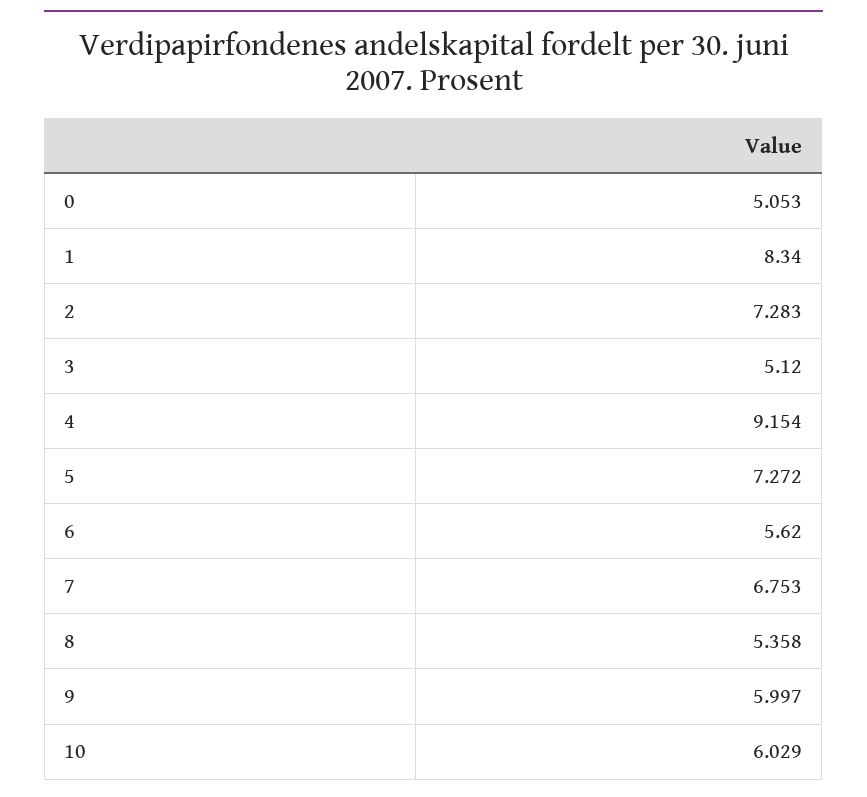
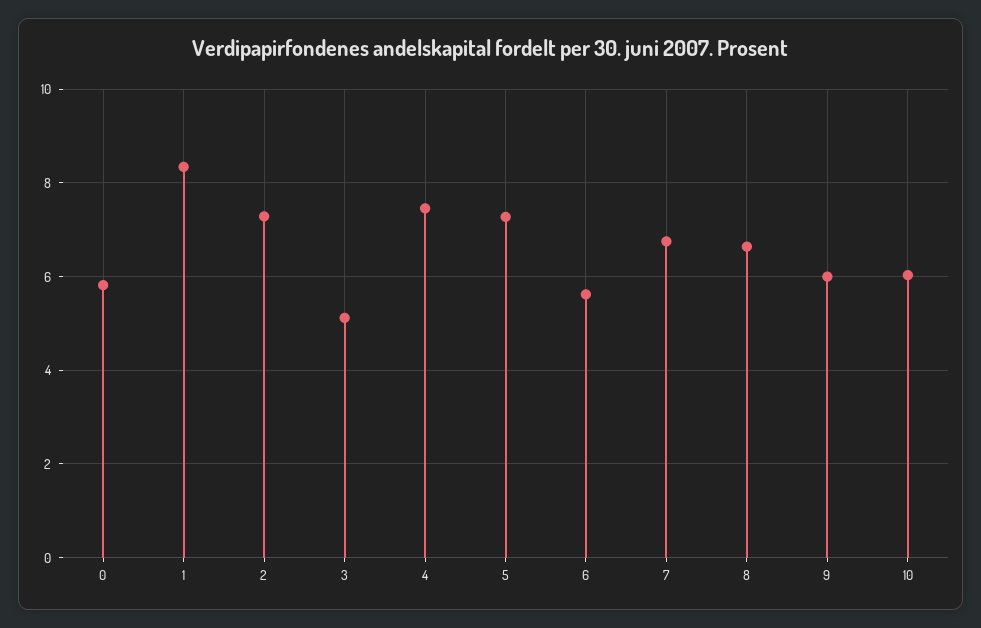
0: 5.053 -> 5.8
4: 9.154 -> 7.4
8: 5.358 -> 6.6

